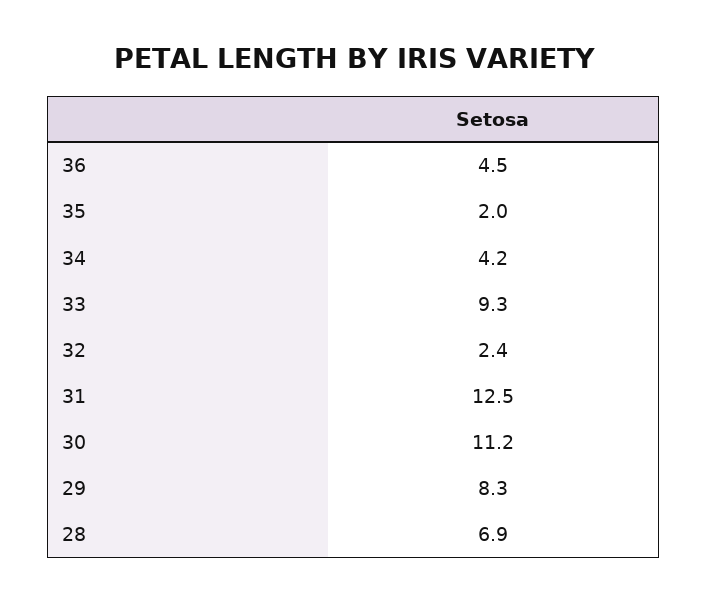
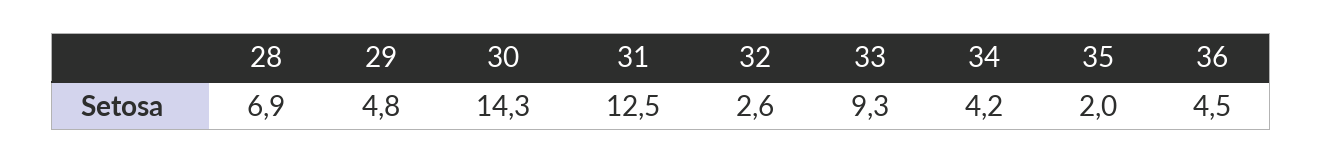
32: 2.4 -> 2.6
30: 11.2 -> 14.3
29: 8.3 -> 4.8

